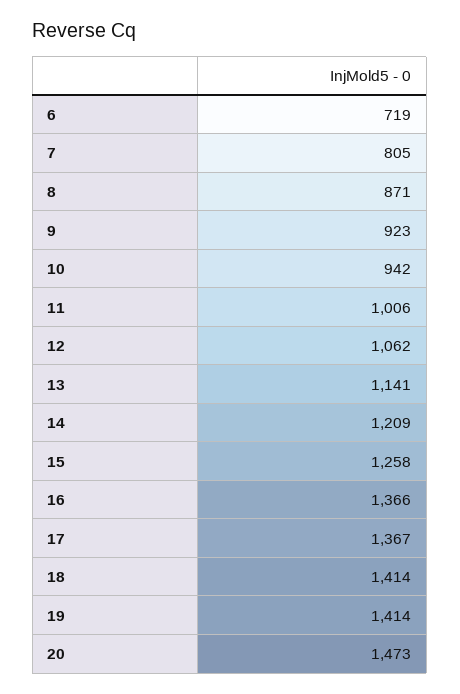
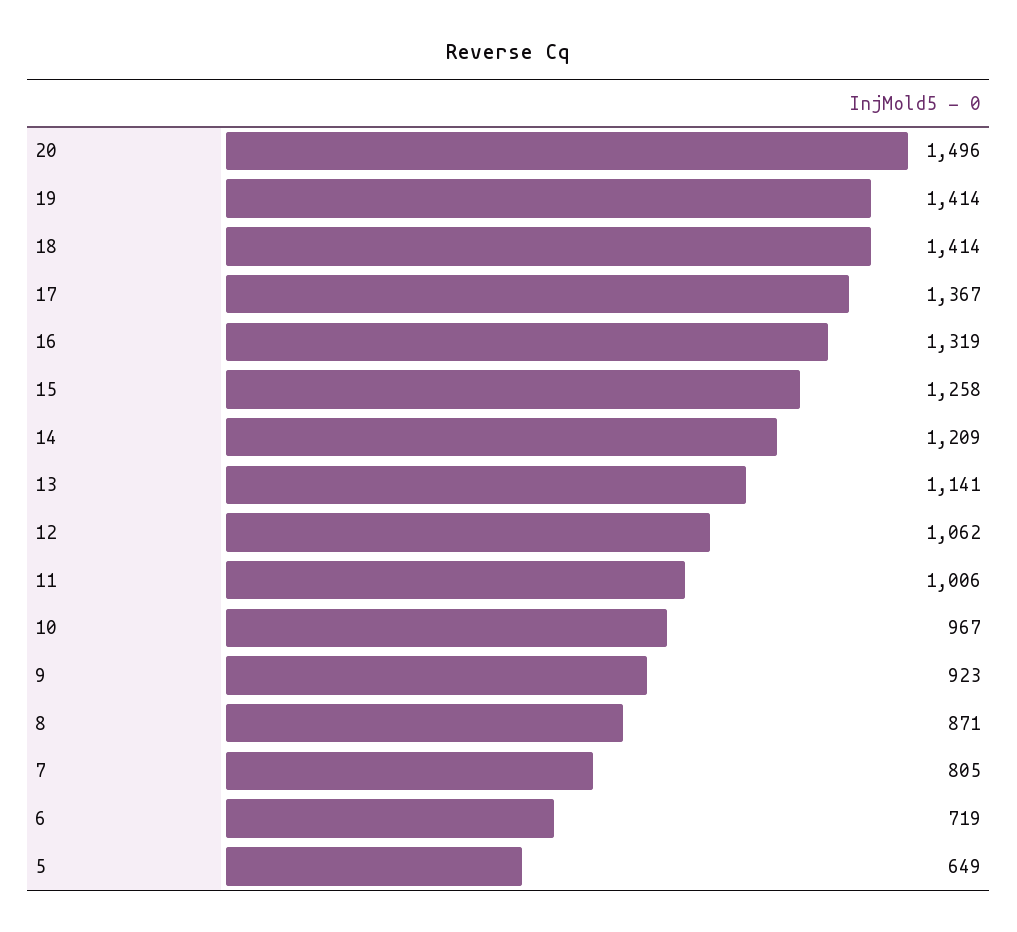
10: 942 -> 967
16: 1366 -> 1319
20: 1473 -> 1496
5: none -> 649

